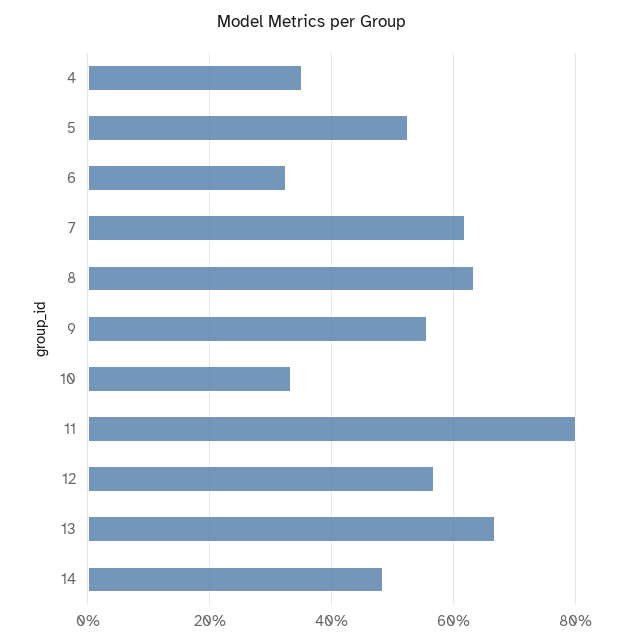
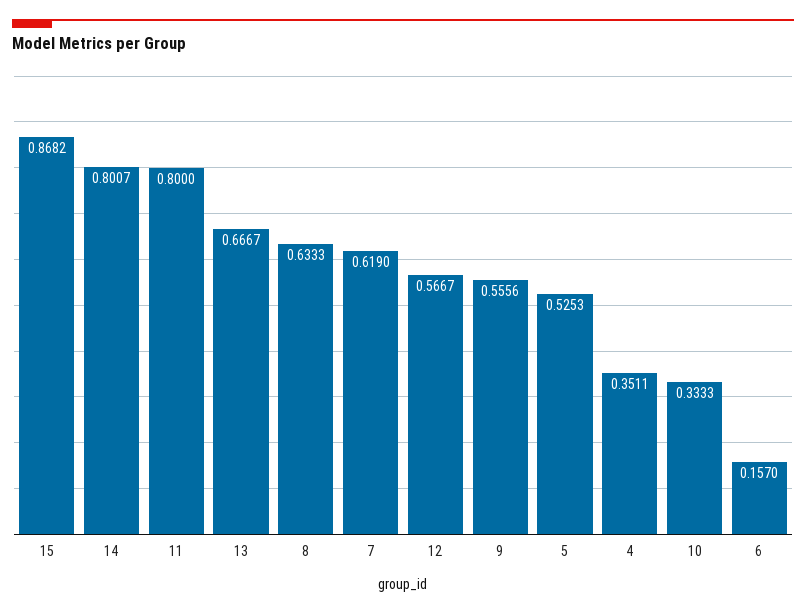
6: 0.32 -> 0.157
14: 0.48 -> 0.8007
15: none -> 0.8682

